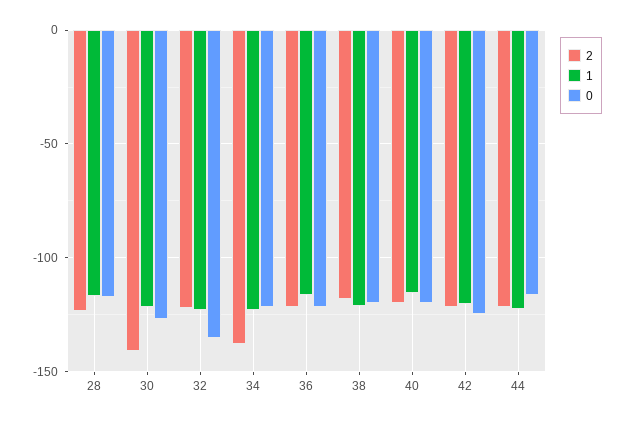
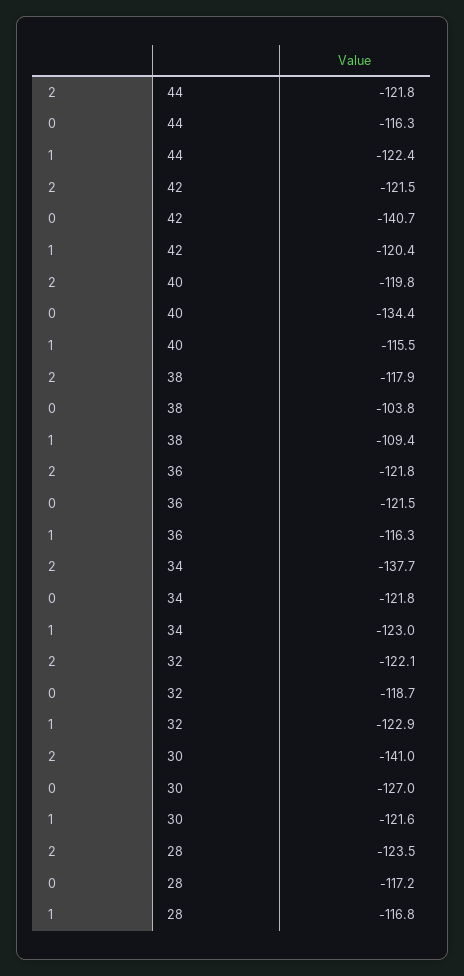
0, 32: -135 -> -118.7
1, 38: -120 -> -109.4
0, 38: -120 -> -103.8
0, 40: -120 -> -134.4
0, 42: -125 -> -140.7

